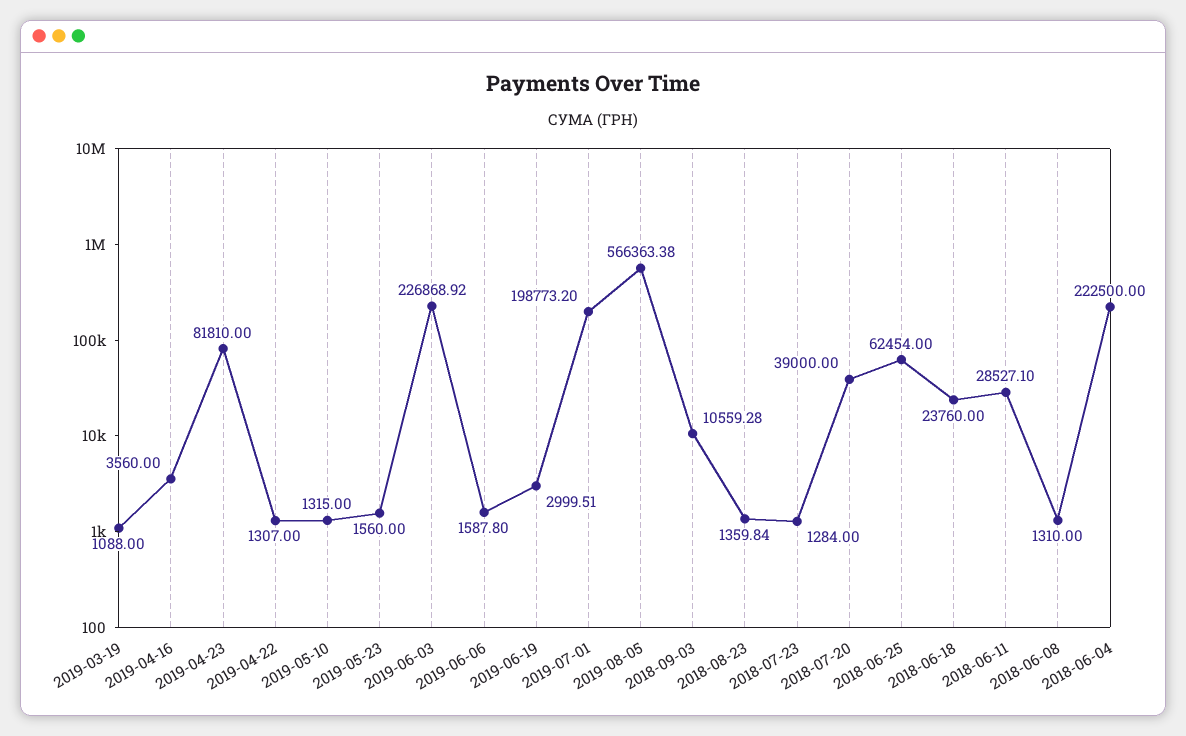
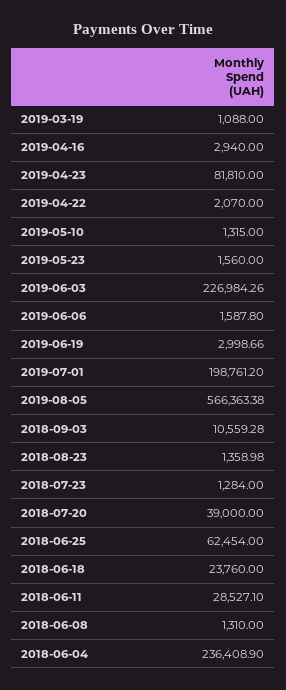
2019-04-16: 3560 -> 2940
2019-04-22: 1307 -> 2070
2019-06-03: 226868.92 -> 226984.26
2019-06-19: 2999.51 -> 2998.66
2019-07-01: 198773.2 -> 198761.2
2018-08-23: 1359.84 -> 1358.98
2018-06-04: 222500 -> 236408.9

